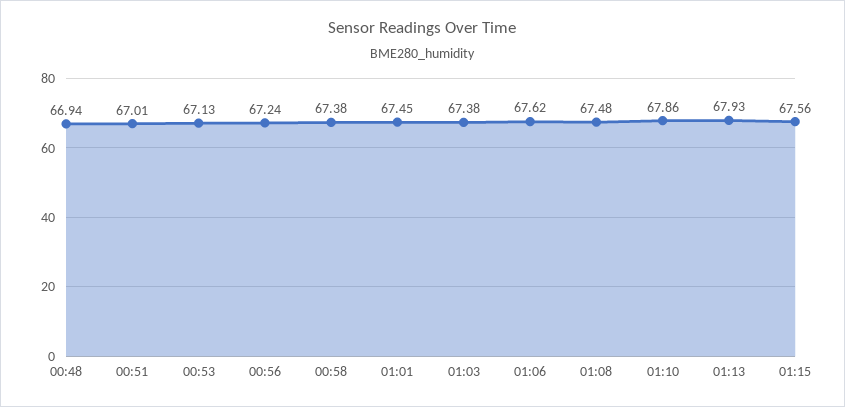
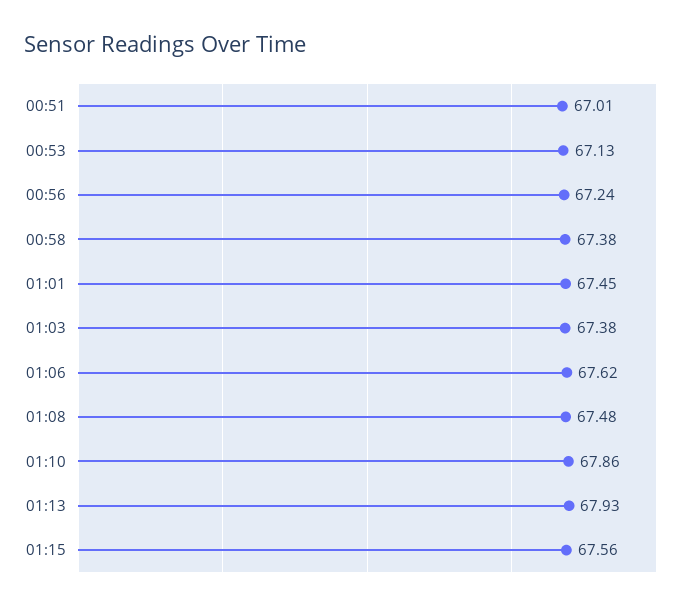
00:48: 66.94 -> none

